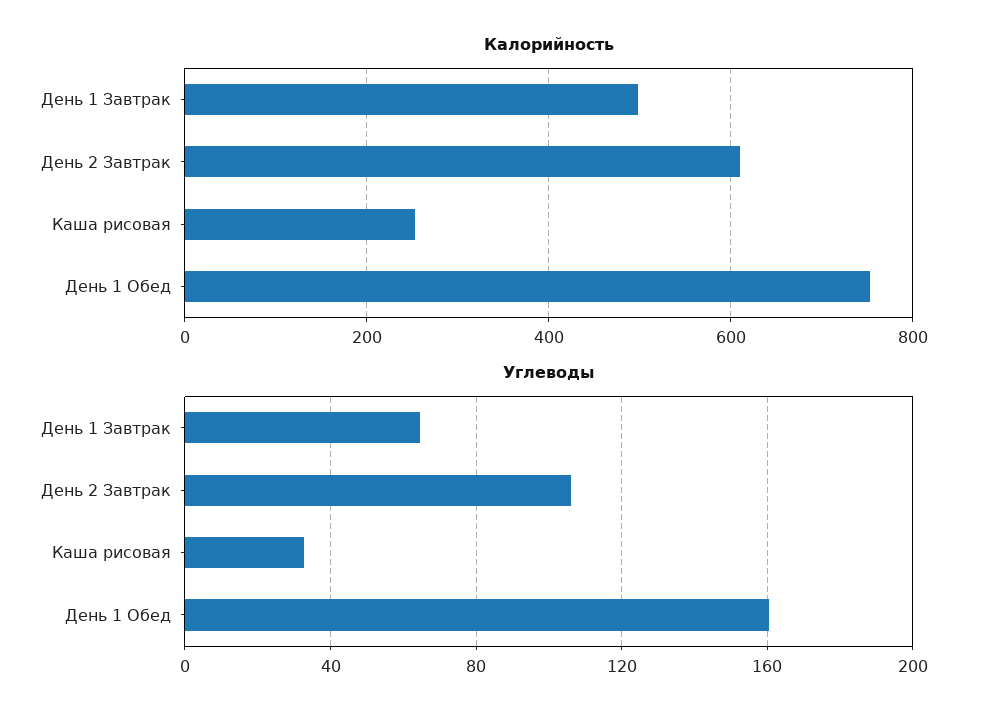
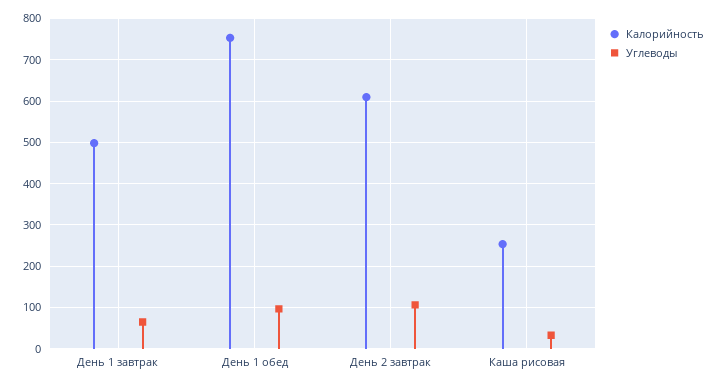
Углеводы, День 1 Обед: 160 -> 100

